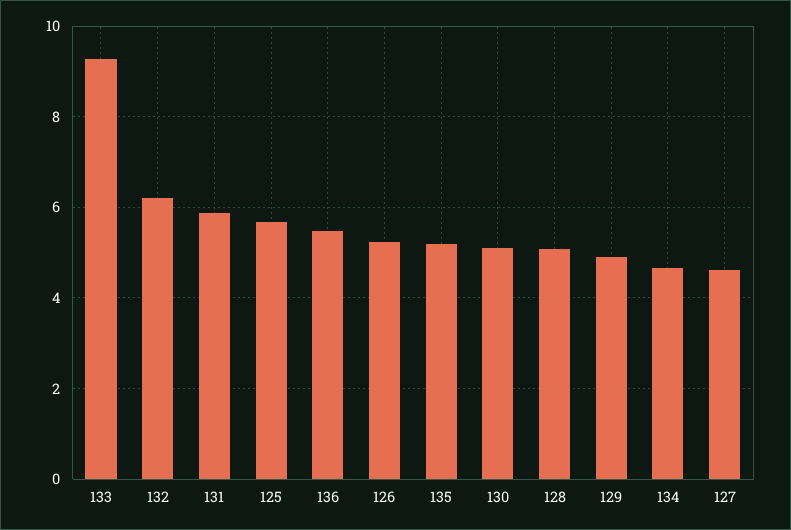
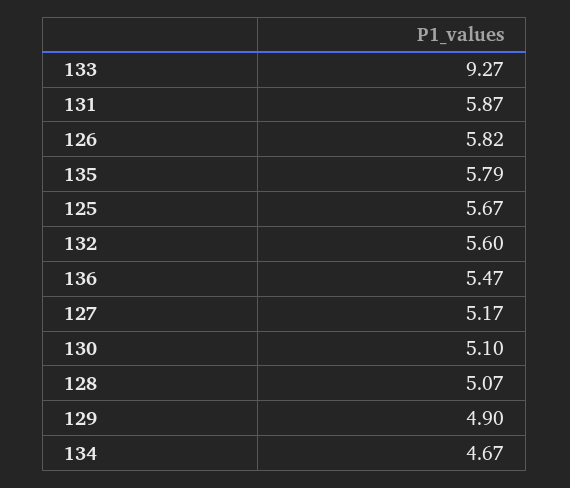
132: 6.2 -> 5.6
126: 5.2 -> 5.82
135: 5.2 -> 5.79
127: 4.6 -> 5.17

